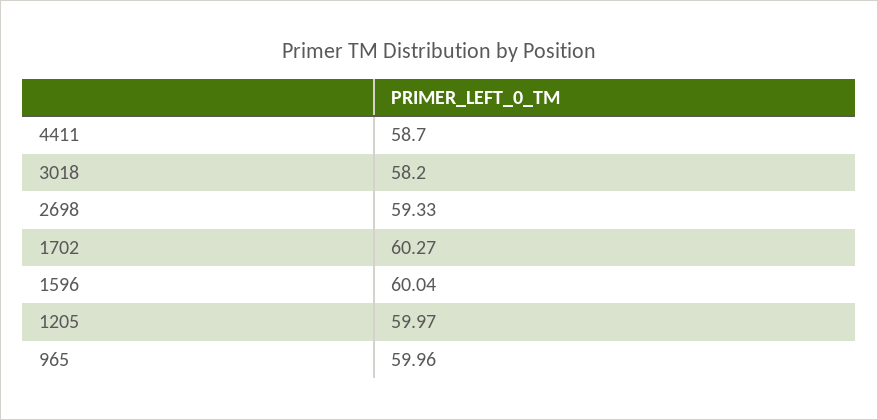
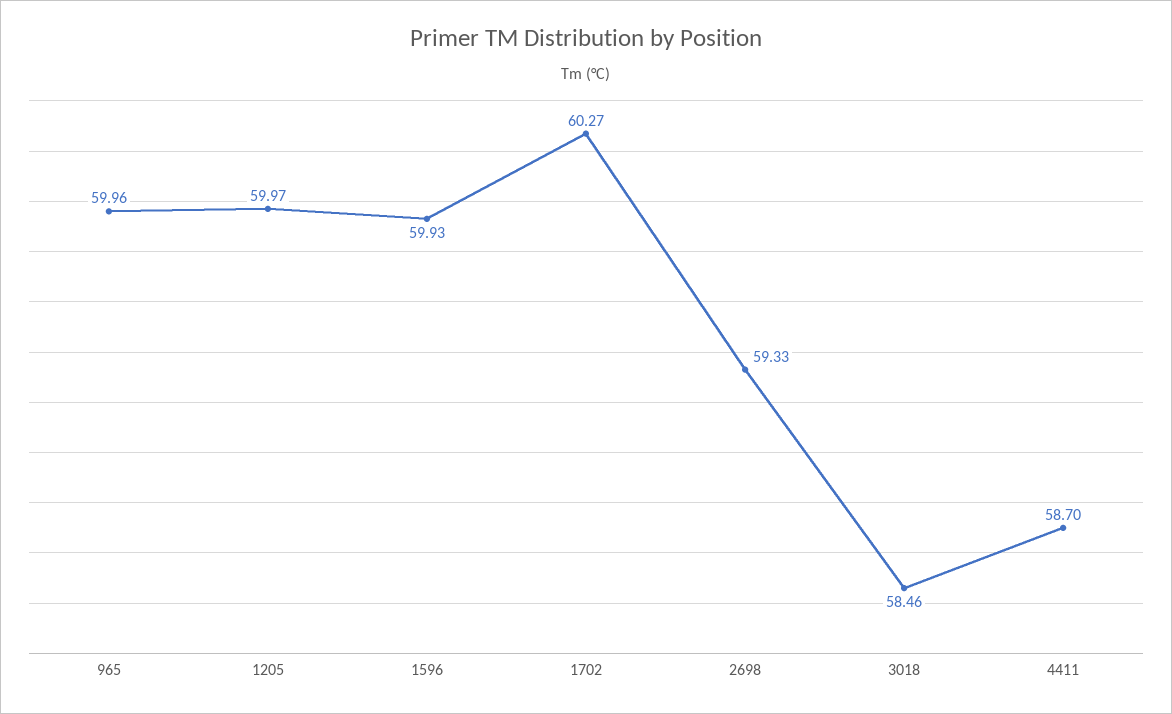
3018: 58.2 -> 58.46
1596: 60.04 -> 59.93

